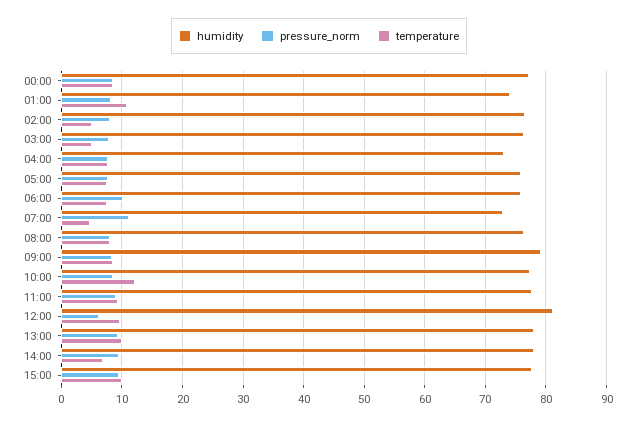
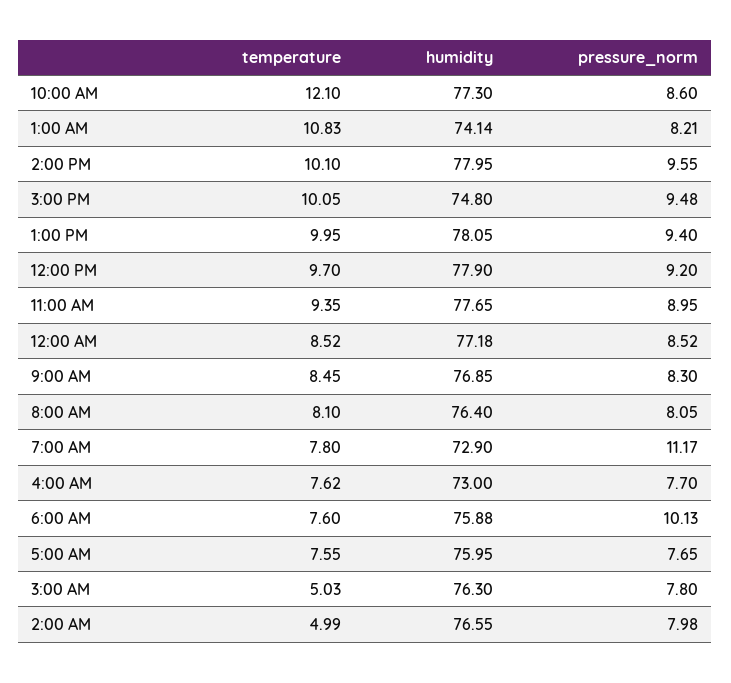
temperature, 07:00: 5 -> 7.8
humidity, 09:00: 79 -> 76.85
humidity, 12:00: 81 -> 77.9
pressure_norm, 12:00: 6 -> 9.2
temperature, 14:00: 7 -> 10.1
humidity, 15:00: 78 -> 74.8

